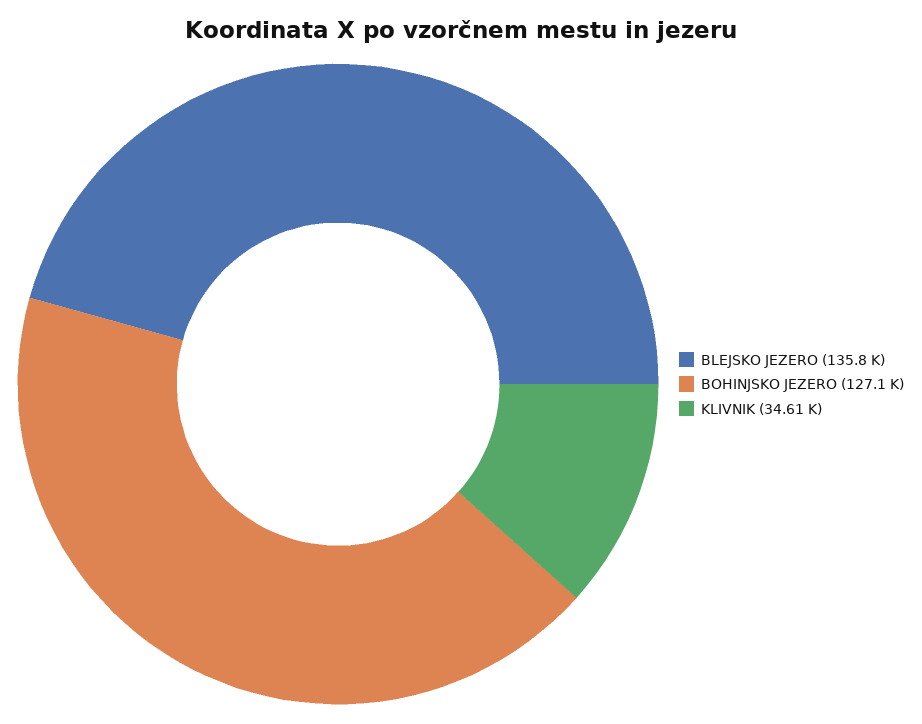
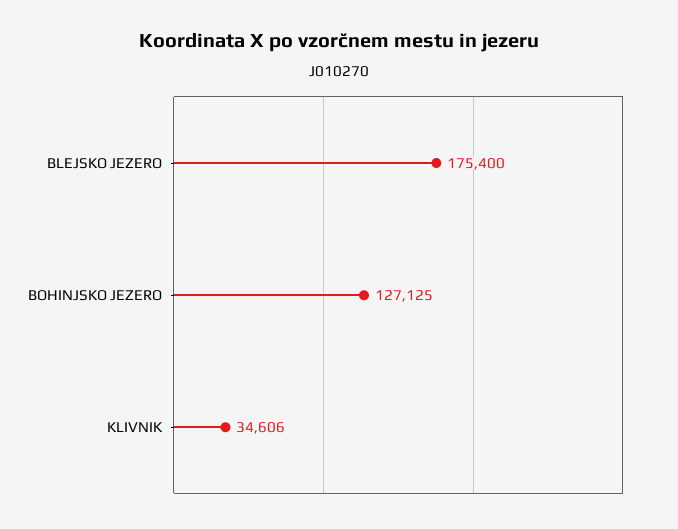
BLEJSKO JEZERO: 135800 -> 175400

